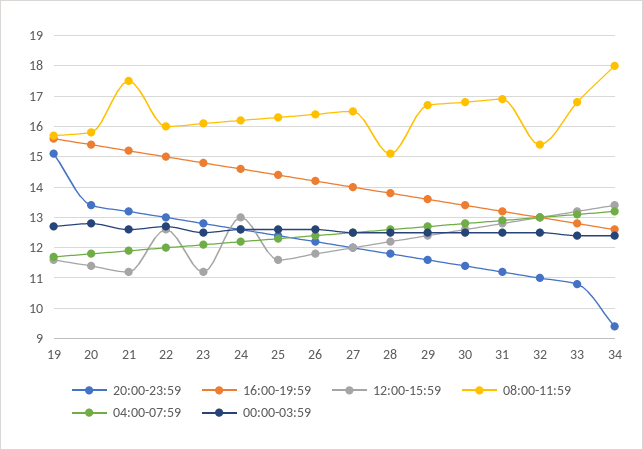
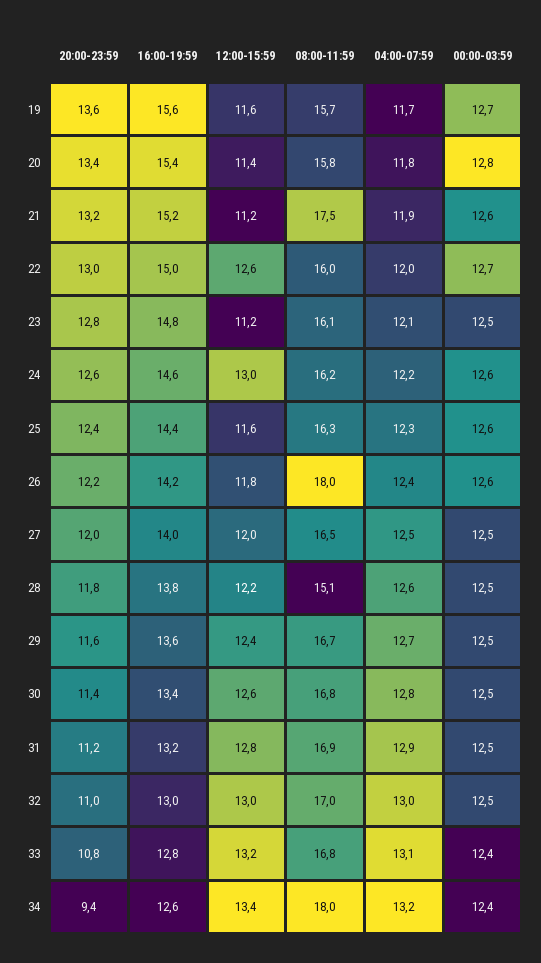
20:00-23:59, 19: 15 -> 13.6
08:00-11:59, 26: 16.5 -> 18
08:00-11:59, 32: 15.5 -> 17

